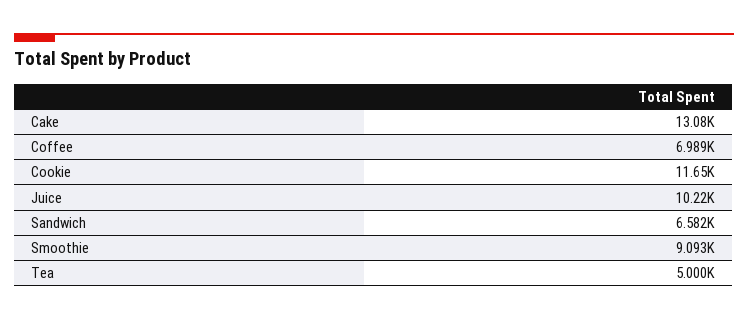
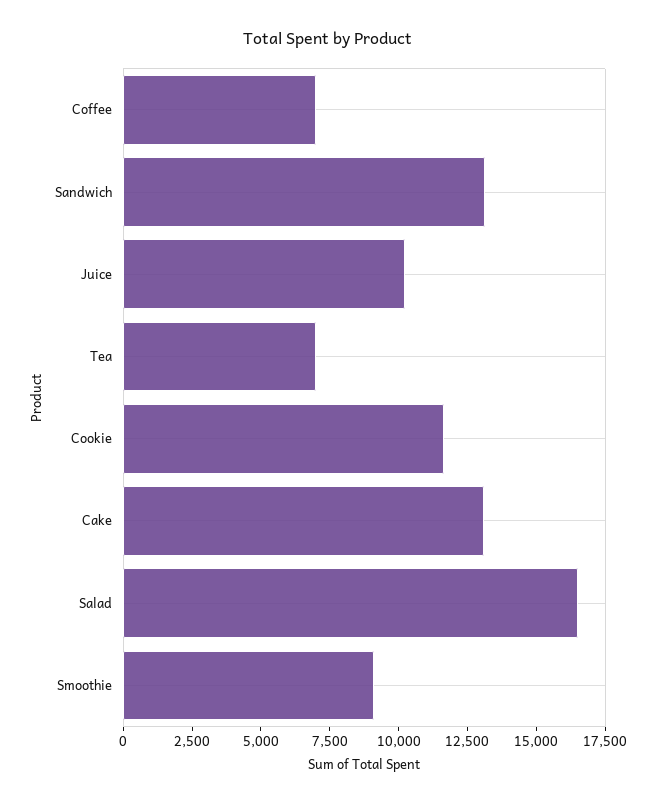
Sandwich: 6582 -> 13000
Tea: 5000 -> 7000
Salad: none -> 16500

